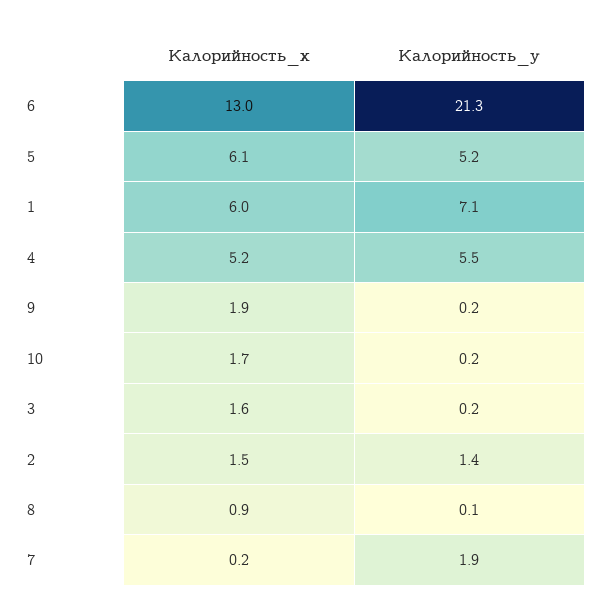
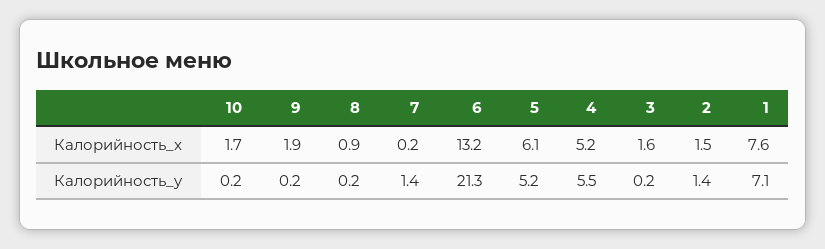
Калорийность_x, 6: 13 -> 13.2
Калорийность_x, 1: 6 -> 7.6
Калорийность_y, 8: 0.1 -> 0.2
Калорийность_y, 7: 1.9 -> 1.4

